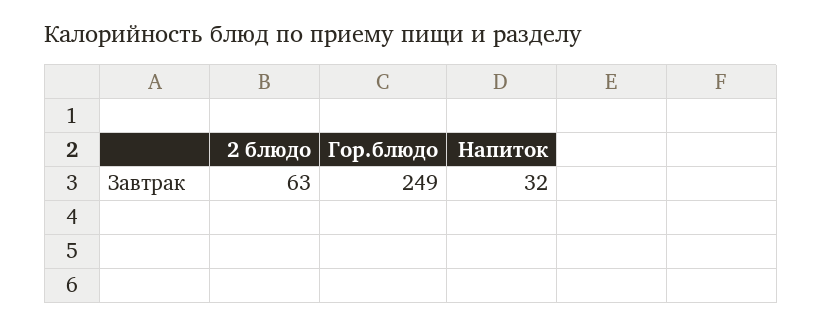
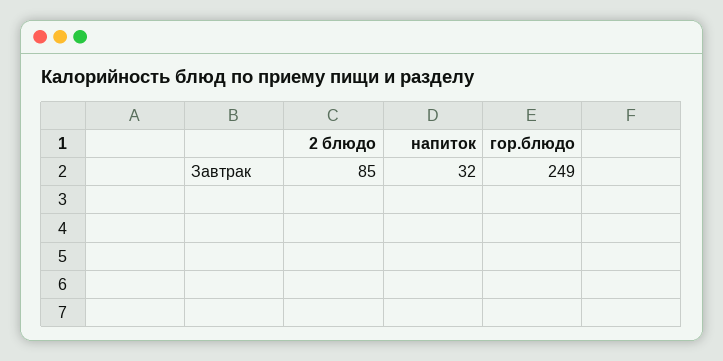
2 блюдо: 63 -> 85

